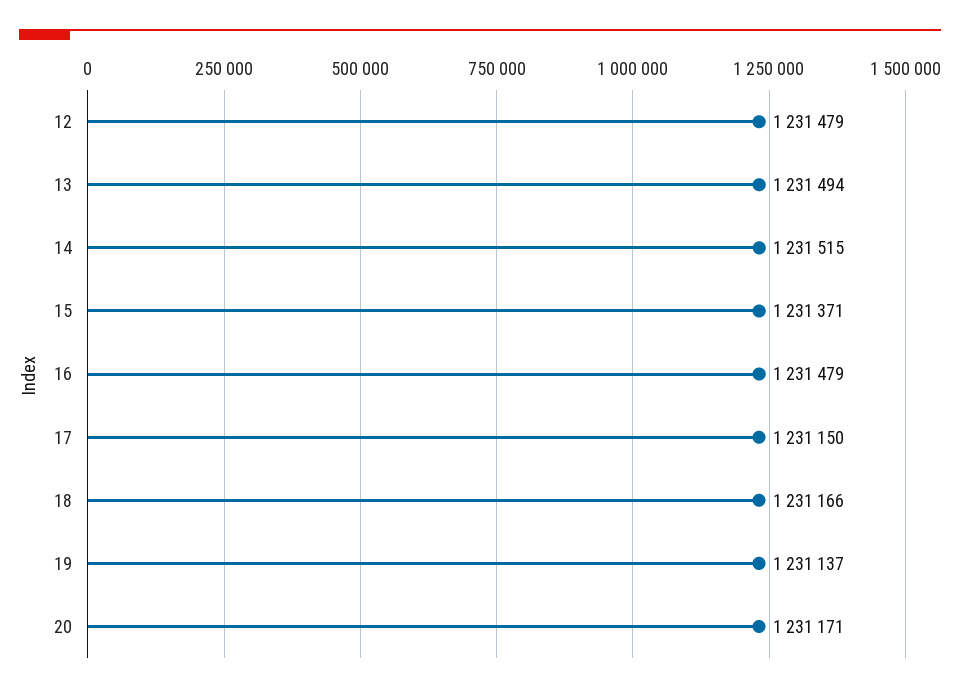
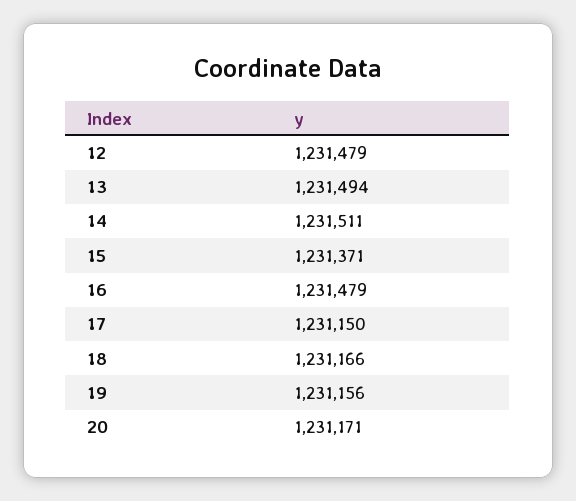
14: 1231515 -> 1231511
19: 1231137 -> 1231156

